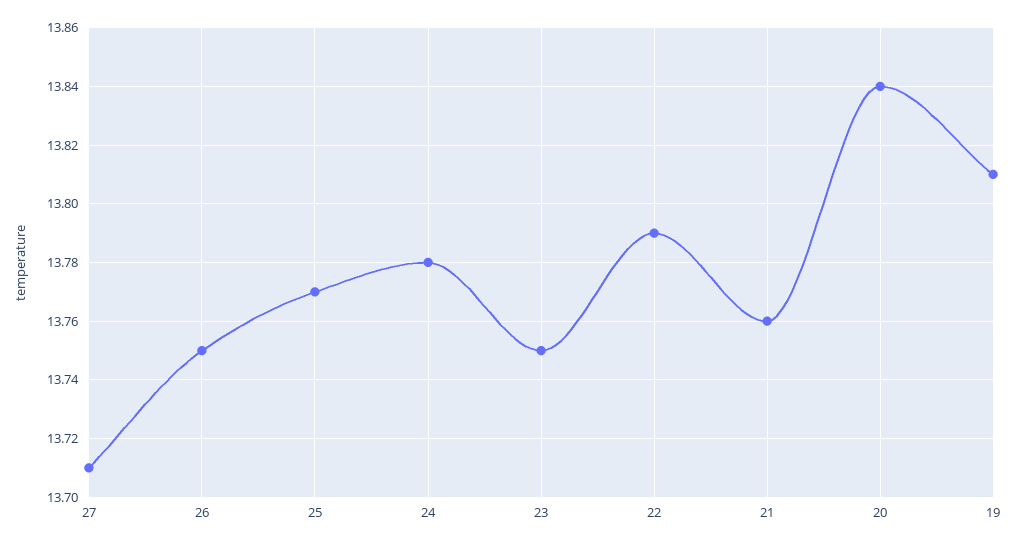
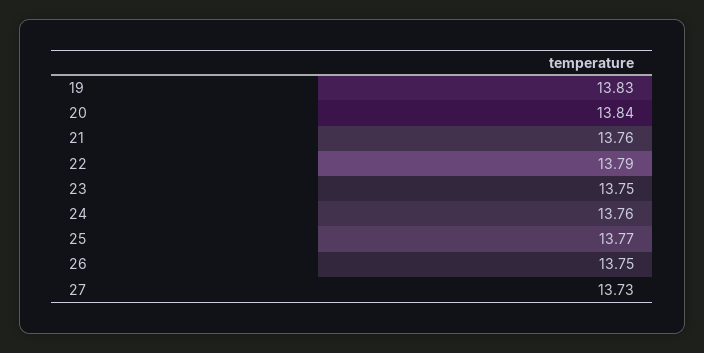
27: 13.71 -> 13.73
24: 13.78 -> 13.76
19: 13.81 -> 13.83

